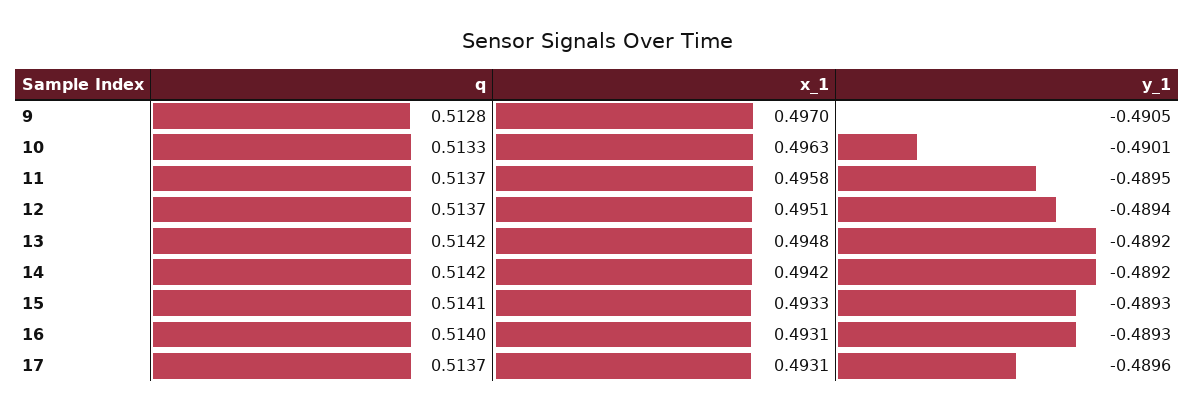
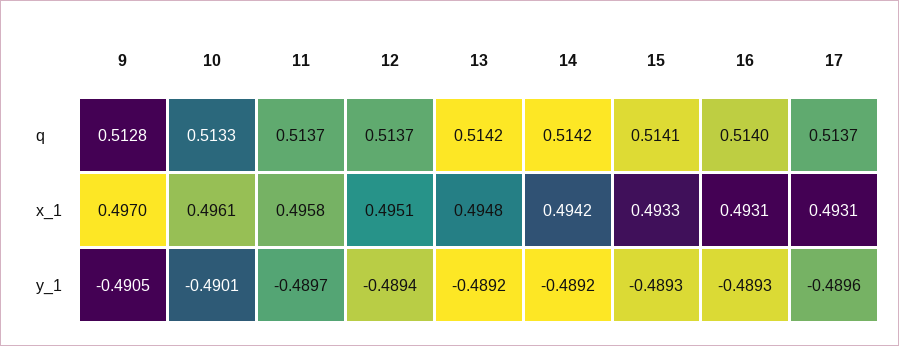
x_1, 10: 0.4963 -> 0.4961
y_1, 11: -0.4895 -> -0.4897

